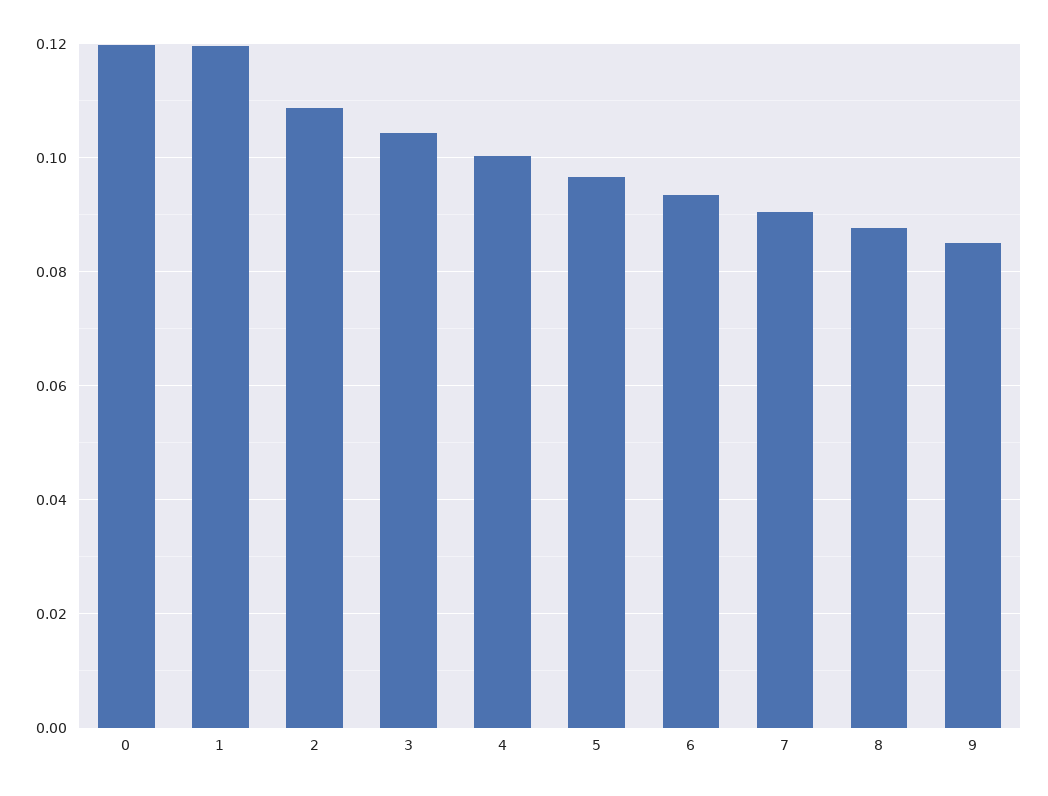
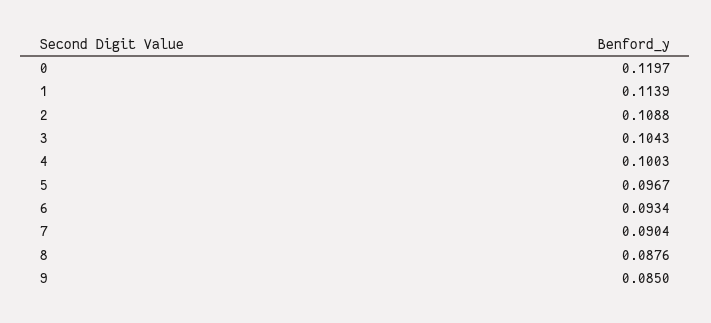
1: 0.12 -> 0.1139

